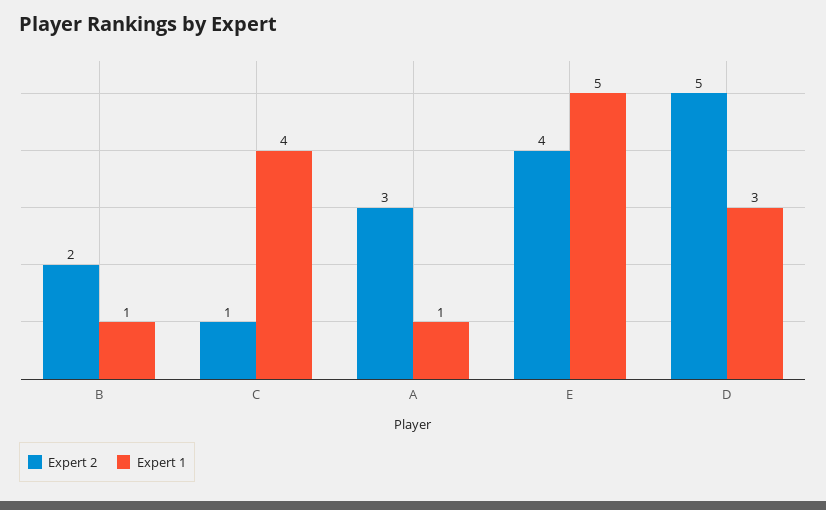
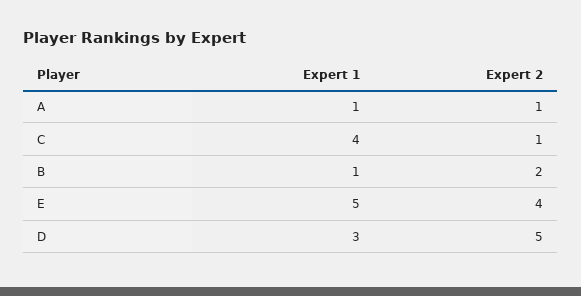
Expert 2, A: 3 -> 1

